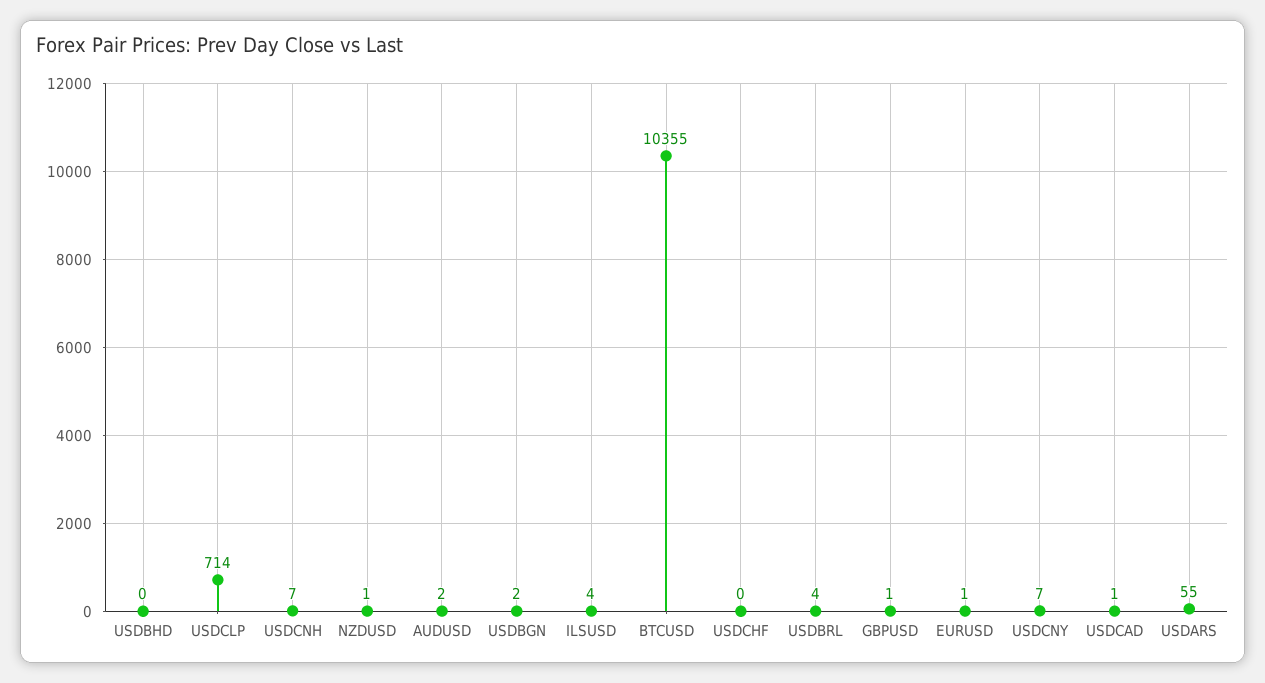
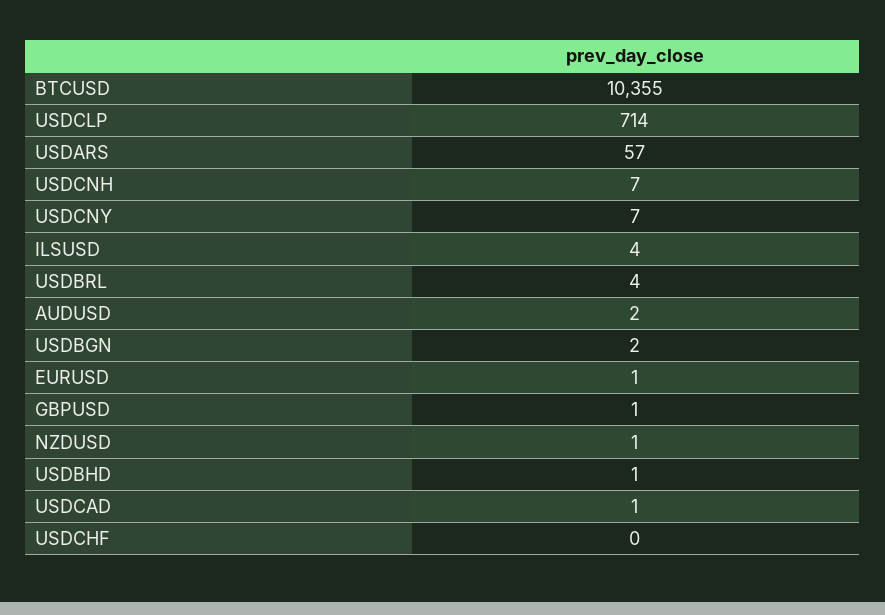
USDBHD: 0 -> 1
USDARS: 55 -> 57

